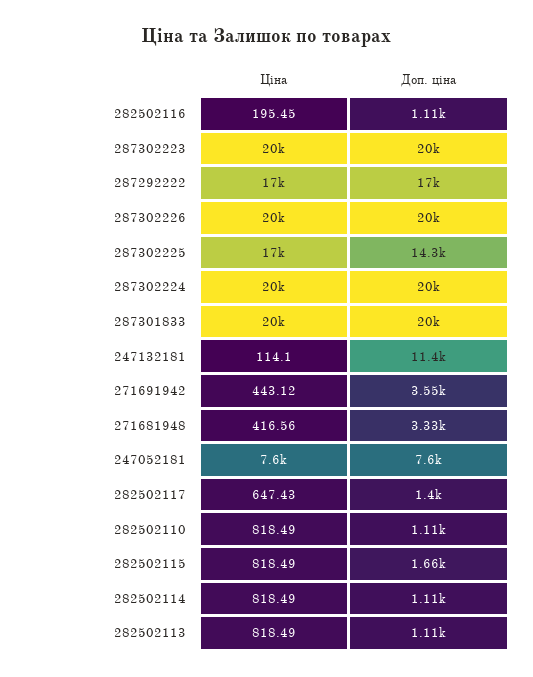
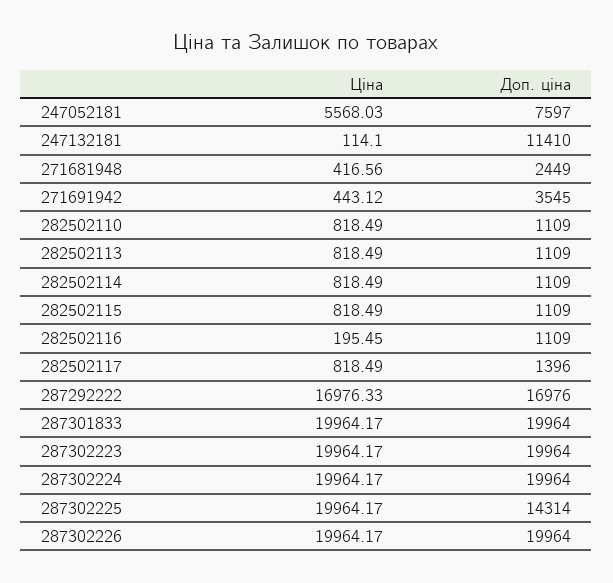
Ціна, 287302225: 17000 -> 19964.17
Доп. ціна, 271681948: 3330 -> 2449
Ціна, 247052181: 7600 -> 5568.03
Ціна, 282502117: 647.43 -> 818.49
Доп. ціна, 282502115: 1660 -> 1109

